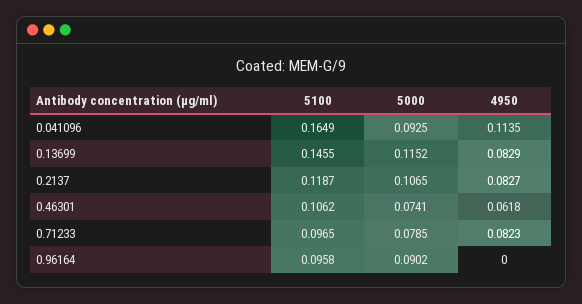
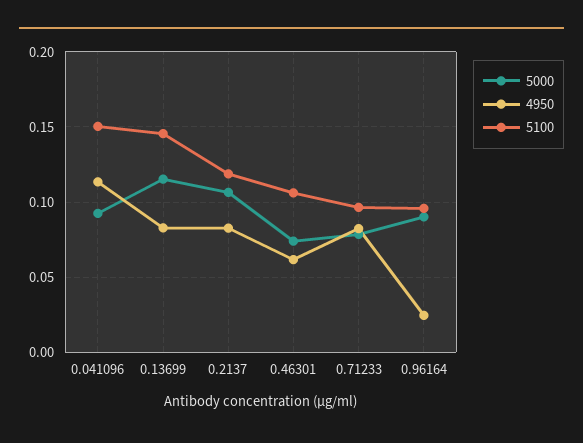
5100, 0.041096: 0.1649 -> 0.15
4950, 0.96164: 0 -> 0.025

